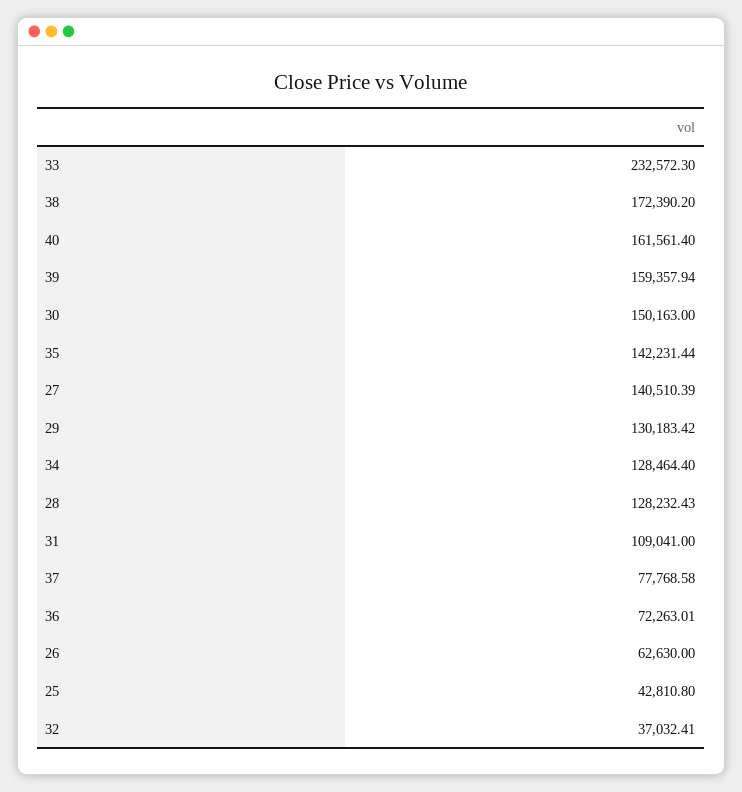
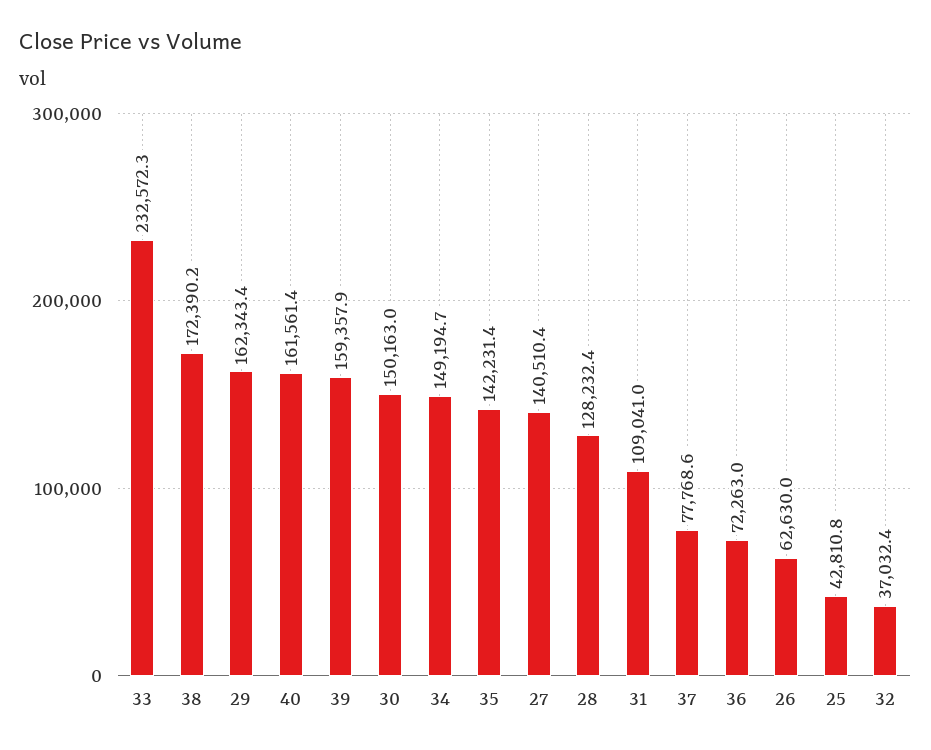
29: 130183.42 -> 162343.4
34: 128464.4 -> 149194.7

